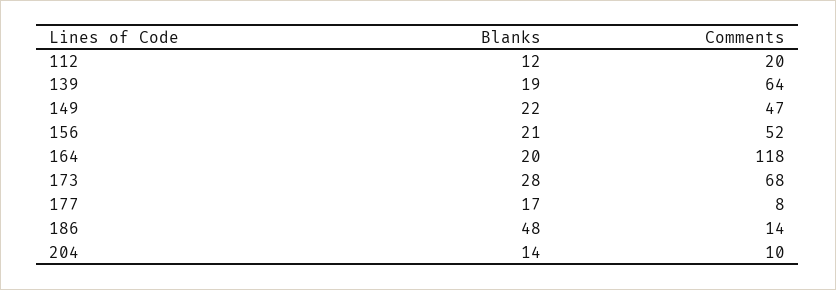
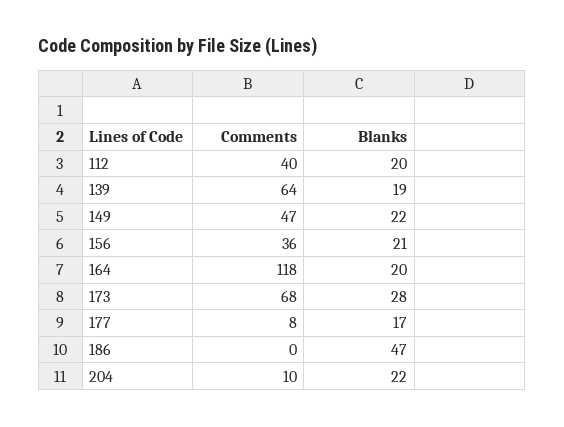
Blanks, 112: 12 -> 20
Comments, 112: 20 -> 40
Comments, 156: 52 -> 36
Blanks, 186: 48 -> 47
Comments, 186: 14 -> 0
Blanks, 204: 14 -> 22

